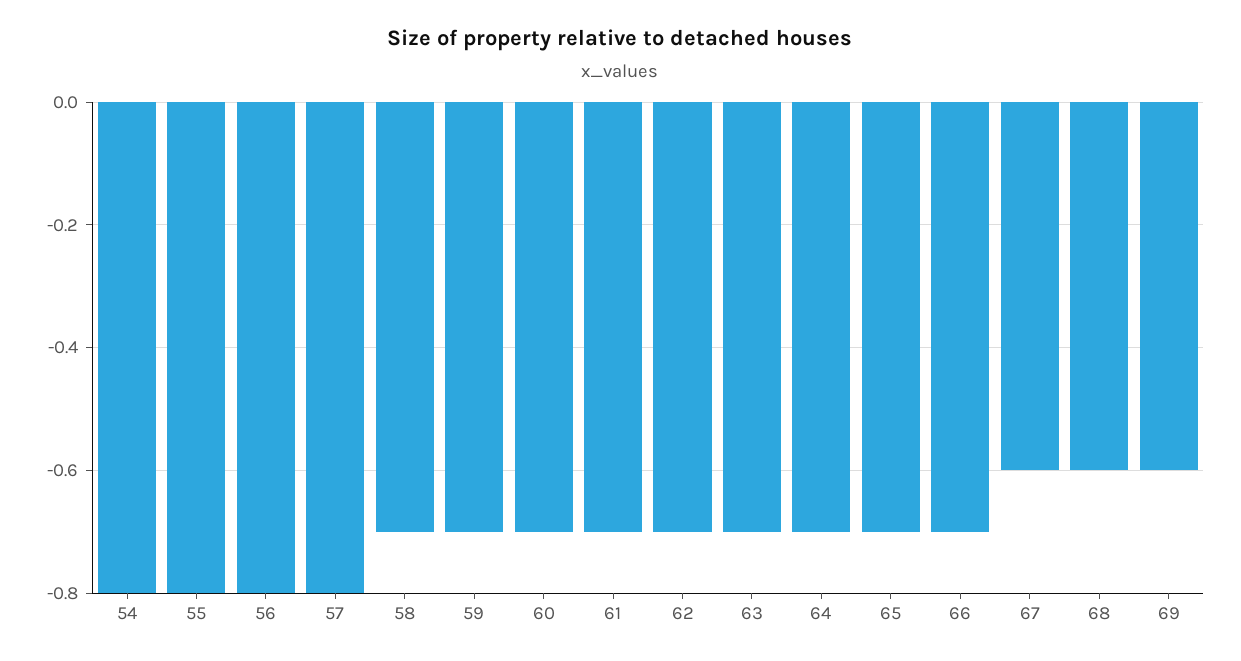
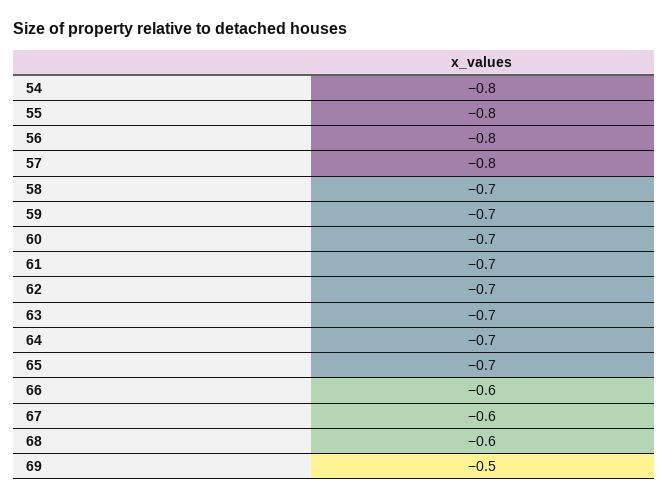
66: -0.7 -> -0.6
69: -0.6 -> -0.5

